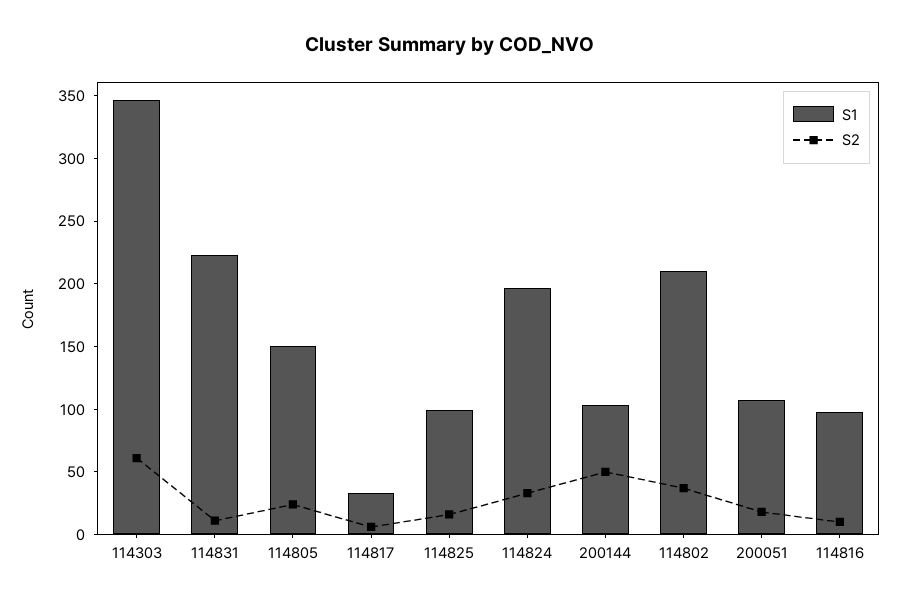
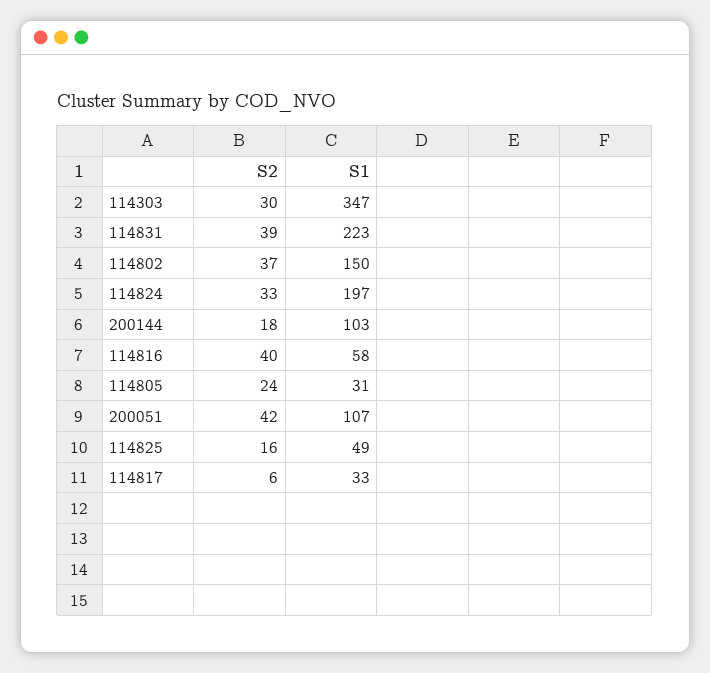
S2, 114303: 60 -> 30
S2, 114831: 10 -> 39
S1, 114805: 150 -> 31
S1, 114825: 100 -> 49
S2, 200144: 50 -> 18
S1, 114802: 210 -> 150
S2, 200051: 20 -> 42
S1, 114816: 100 -> 58
S2, 114816: 10 -> 40

